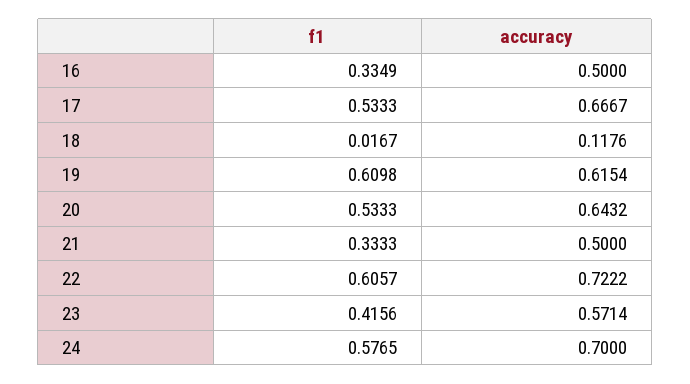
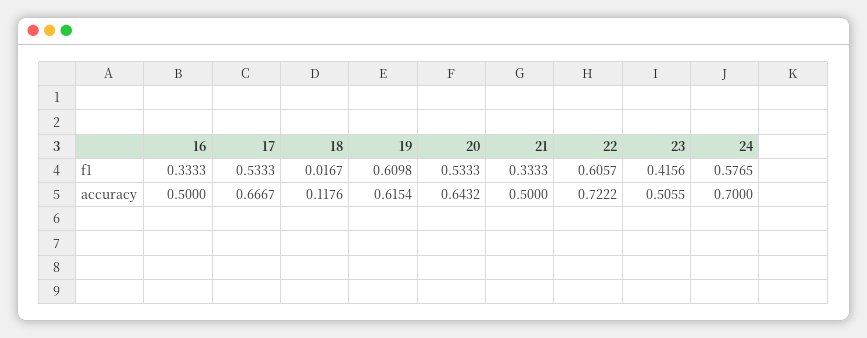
f1, 16: 0.3349 -> 0.3333
accuracy, 23: 0.5714 -> 0.5055

